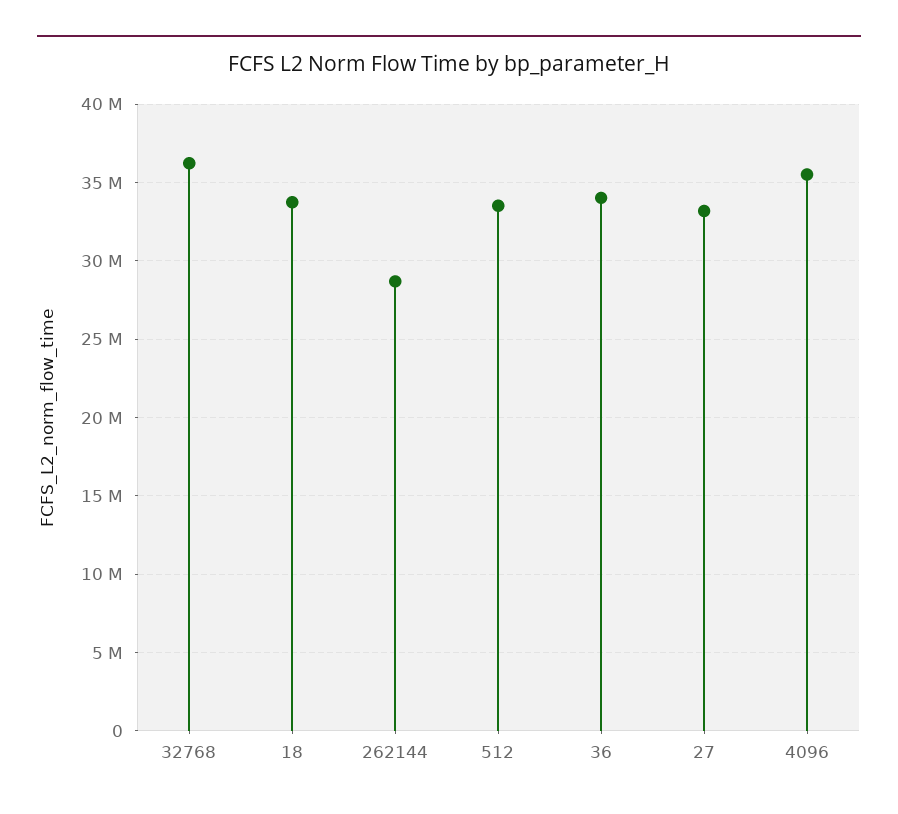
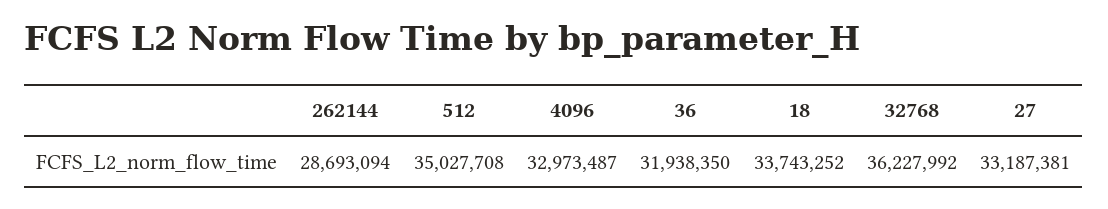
512: 33500000 -> 35027708
36: 34000000 -> 31938350
4096: 35500000 -> 32973487

